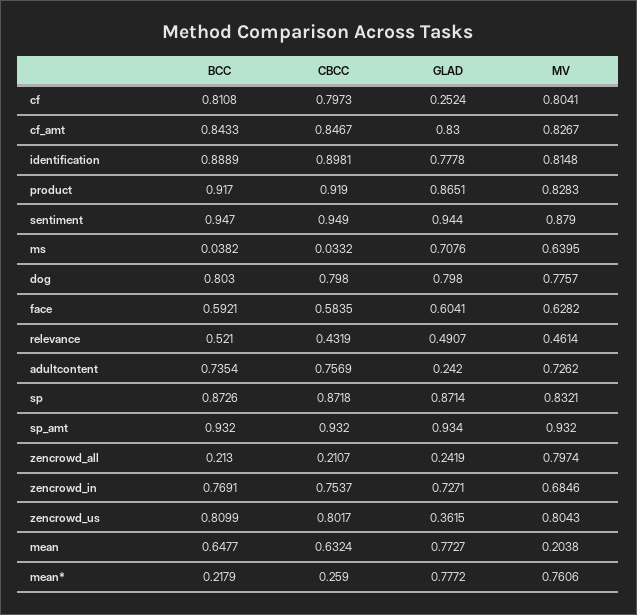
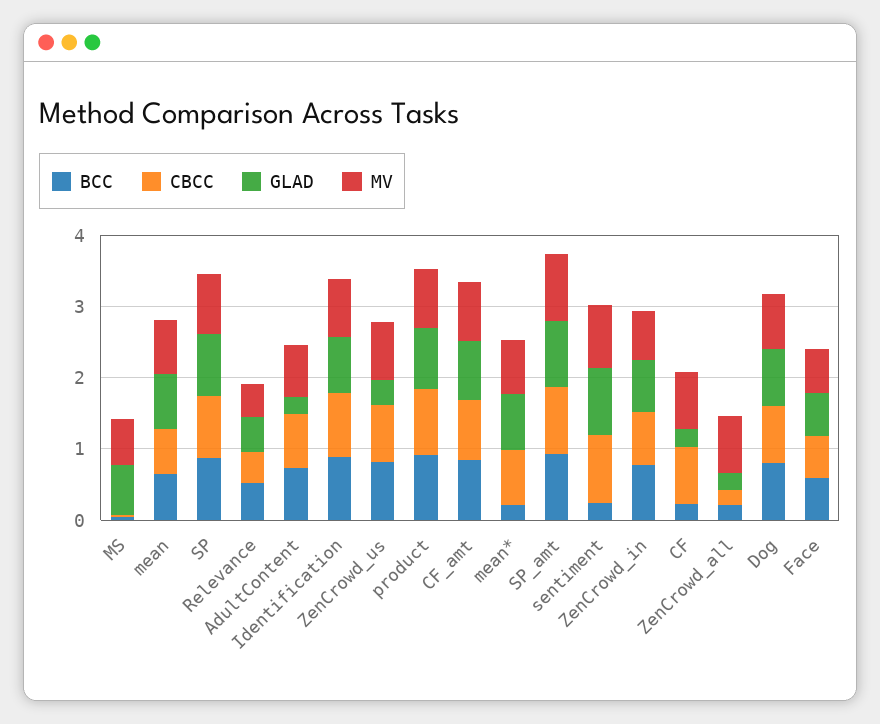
BCC, cf: 0.8108 -> 0.2
BCC, sentiment: 0.947 -> 0.2
MV, mean: 0.2038 -> 0.8
CBCC, mean*: 0.259 -> 0.8

